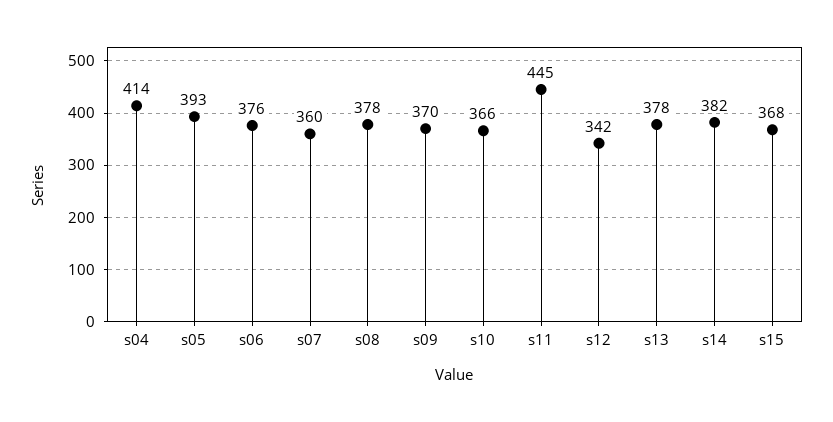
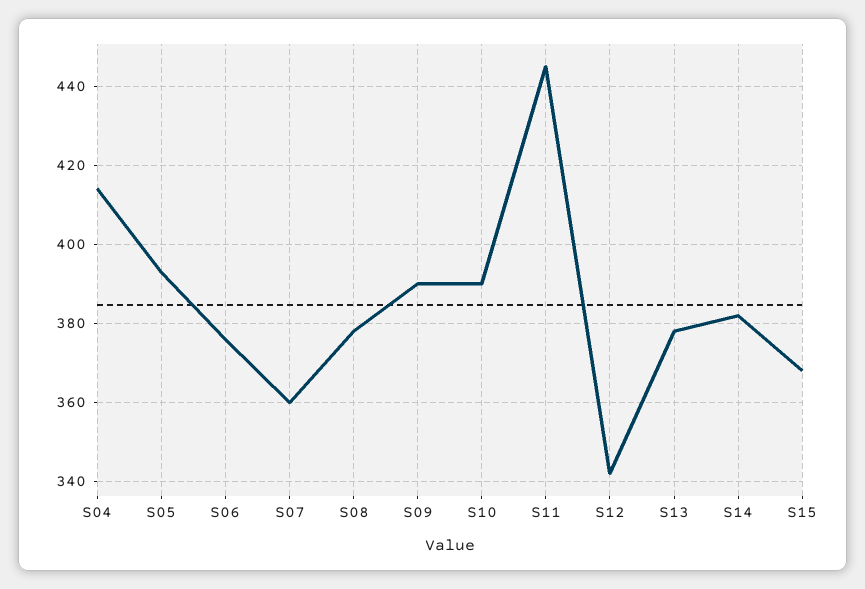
s09: 370 -> 390
s10: 366 -> 390

